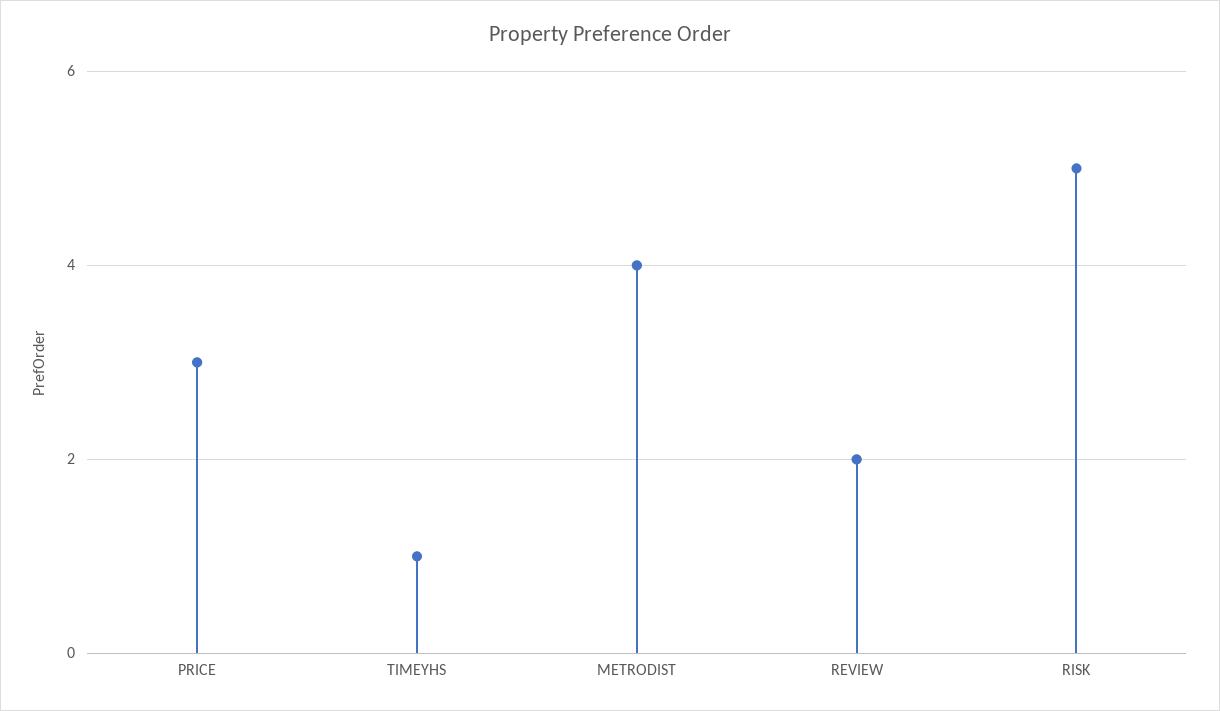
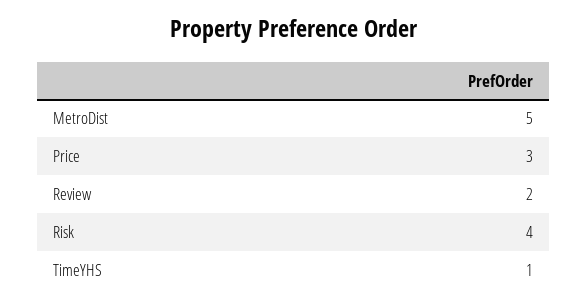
METRODIST: 4 -> 5
RISK: 5 -> 4

